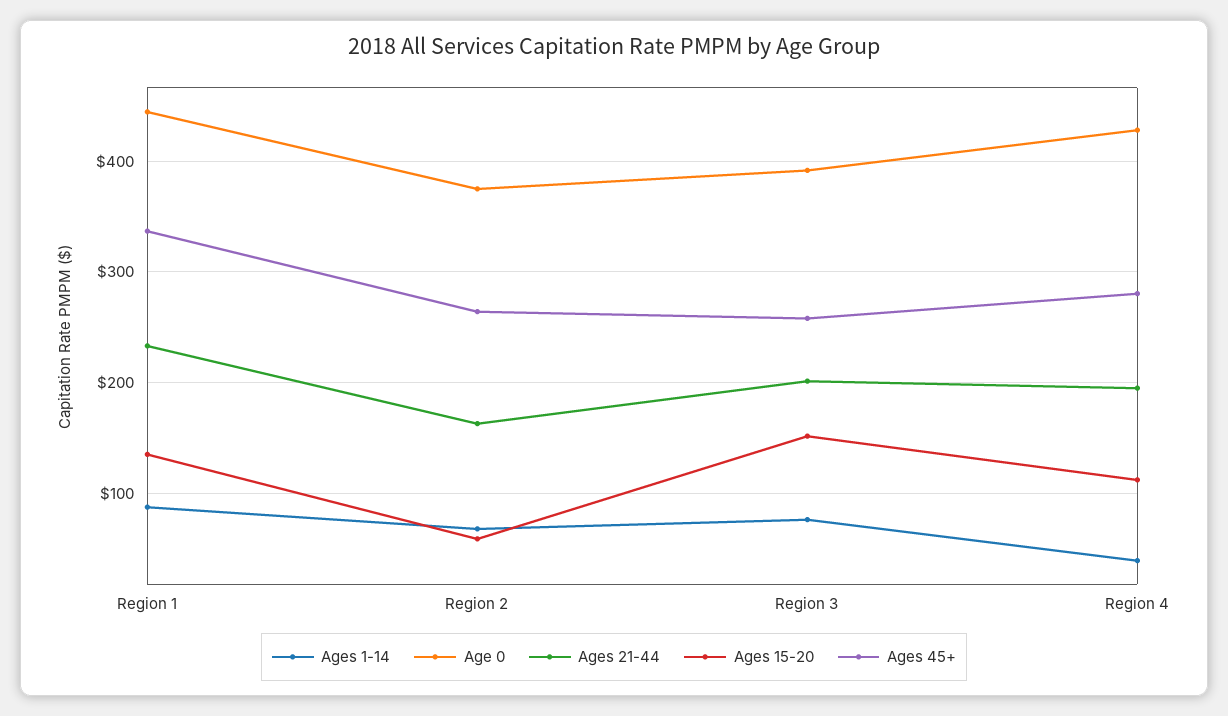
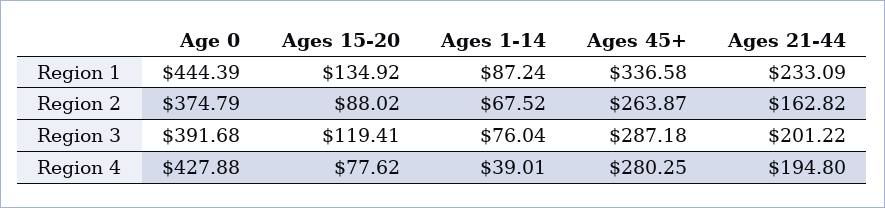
Ages 15-20, Region 2: 60 -> 88.02
Ages 15-20, Region 3: 150 -> 119.41
Ages 45+, Region 3: 260 -> 287.18
Ages 15-20, Region 4: 110 -> 77.62

